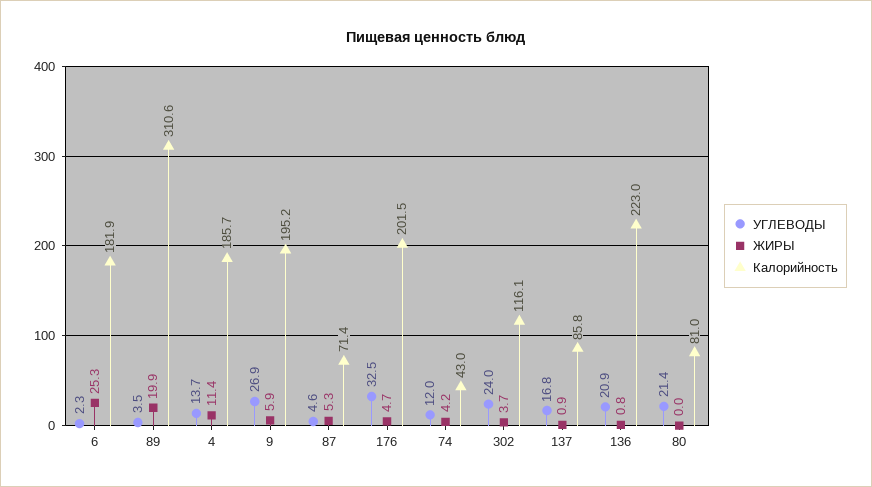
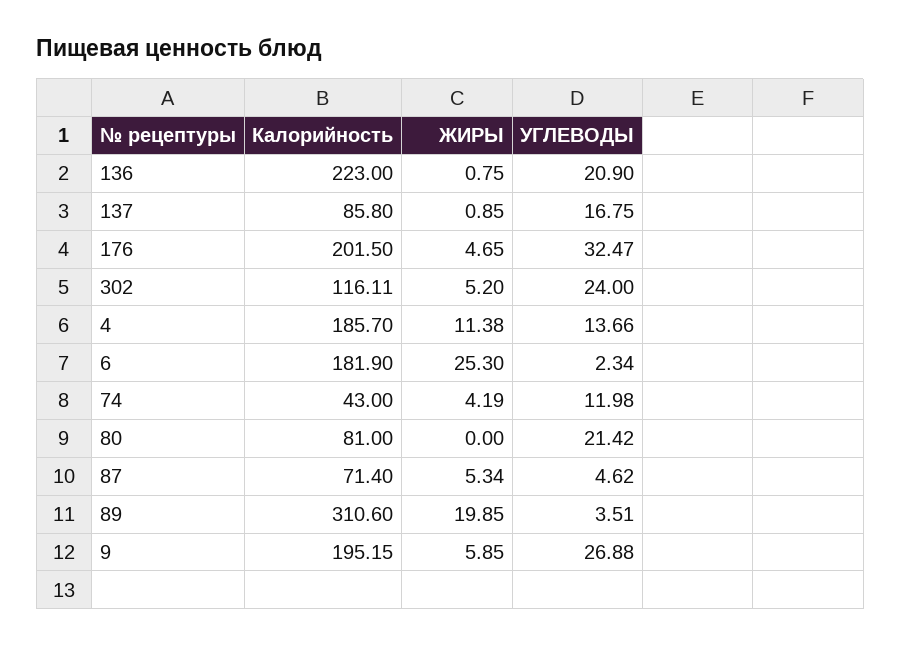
ЖИРЫ, 302: 3.7 -> 5.2

